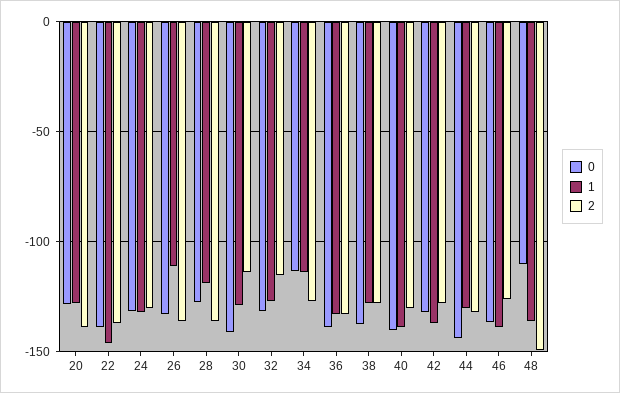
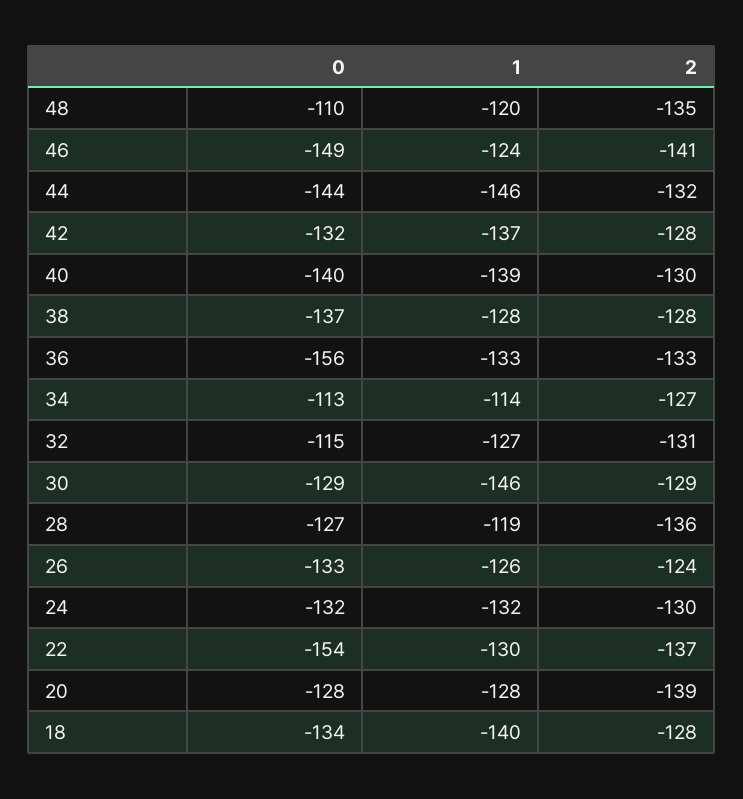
0, 22: -140 -> -154
1, 22: -145 -> -130
1, 26: -110 -> -126
2, 26: -135 -> -124
0, 30: -140 -> -129
1, 30: -130 -> -146
2, 30: -115 -> -129
0, 32: -130 -> -115
2, 32: -115 -> -131
0, 36: -140 -> -156
1, 44: -130 -> -146
0, 46: -135 -> -149
1, 46: -140 -> -124
2, 46: -125 -> -141
1, 48: -135 -> -120
2, 48: -150 -> -135
0, 18: none -> -134
1, 18: none -> -140
2, 18: none -> -128

